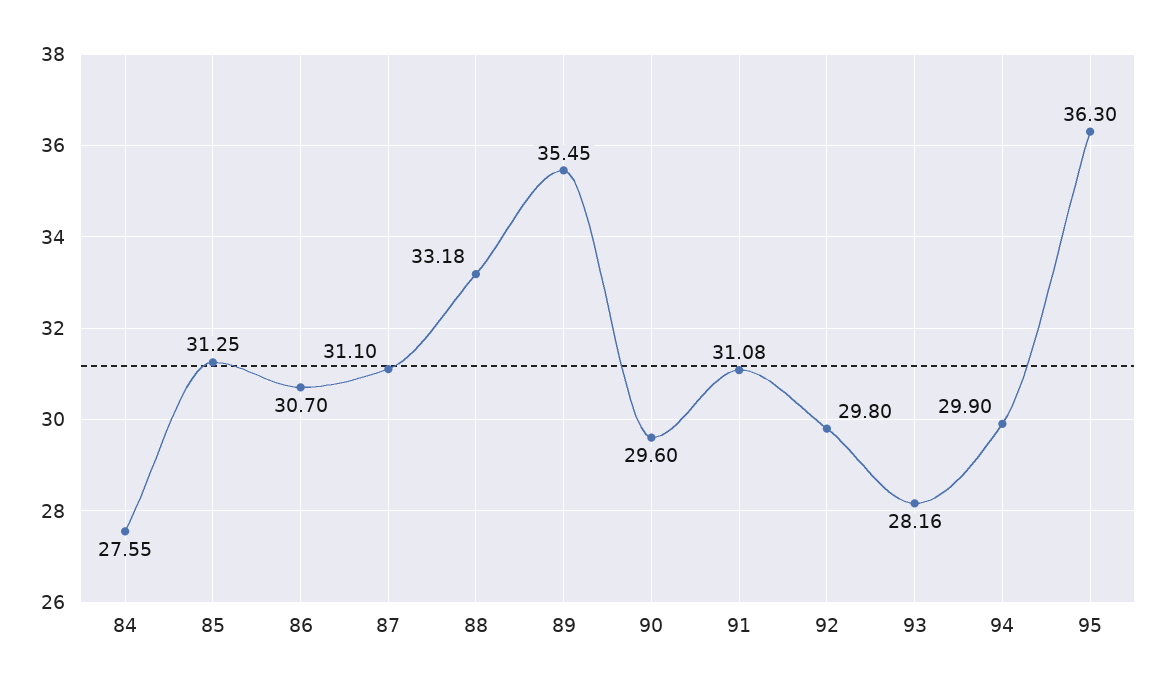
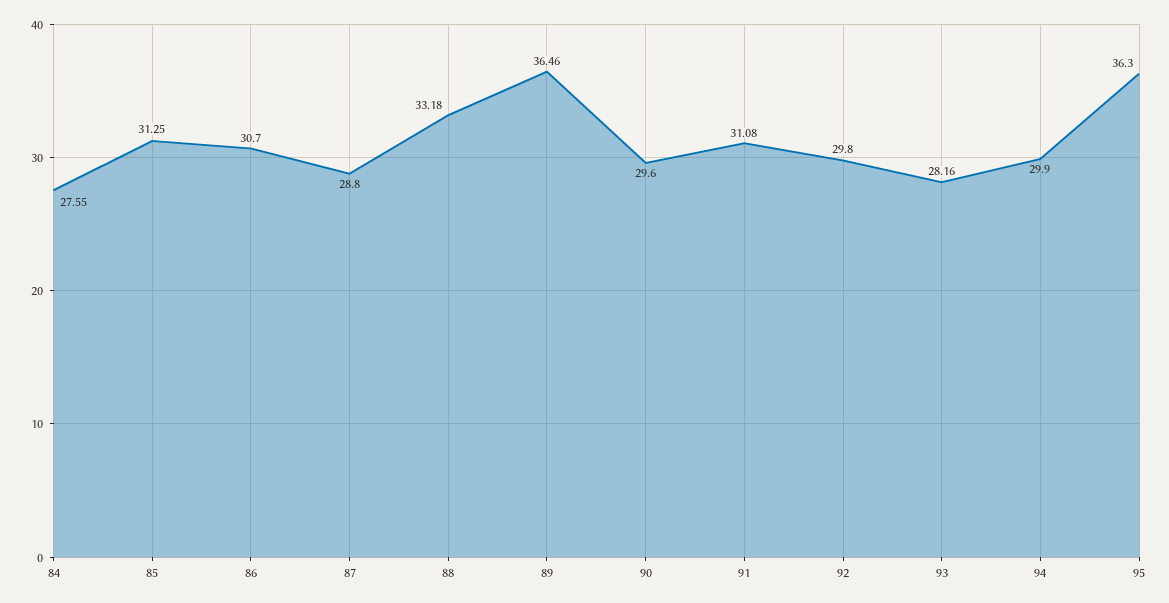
87: 31.1 -> 28.8
89: 35.45 -> 36.46

